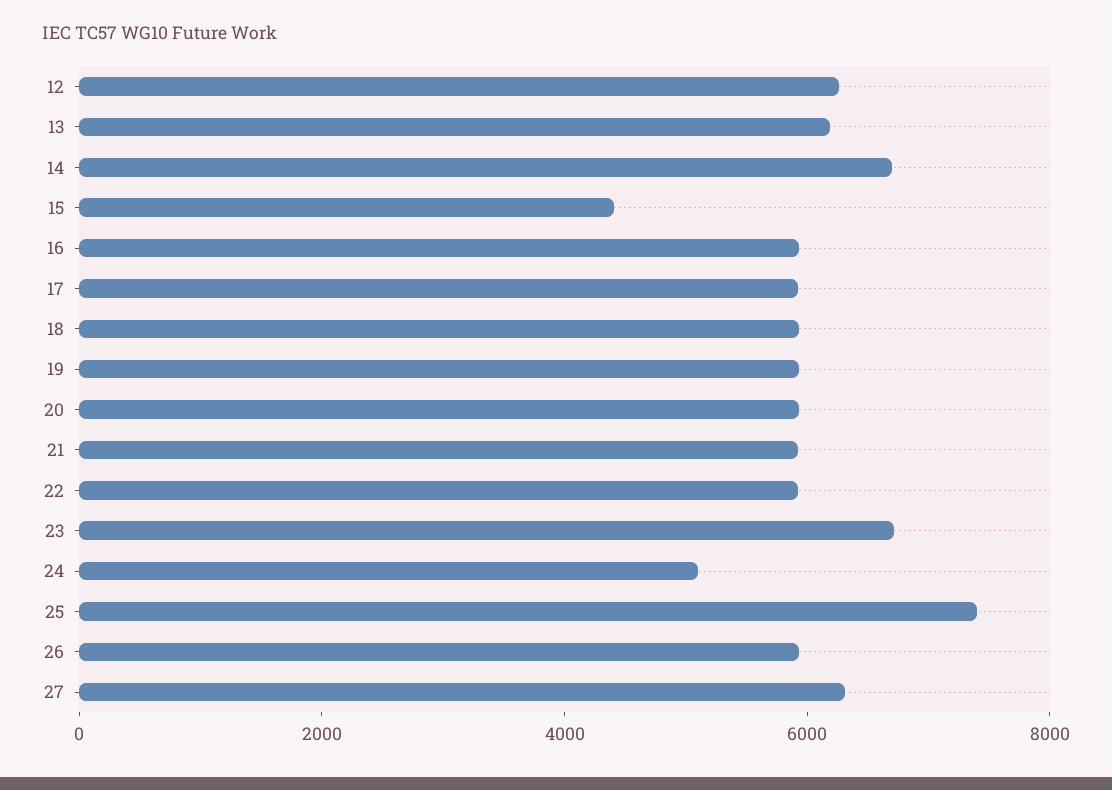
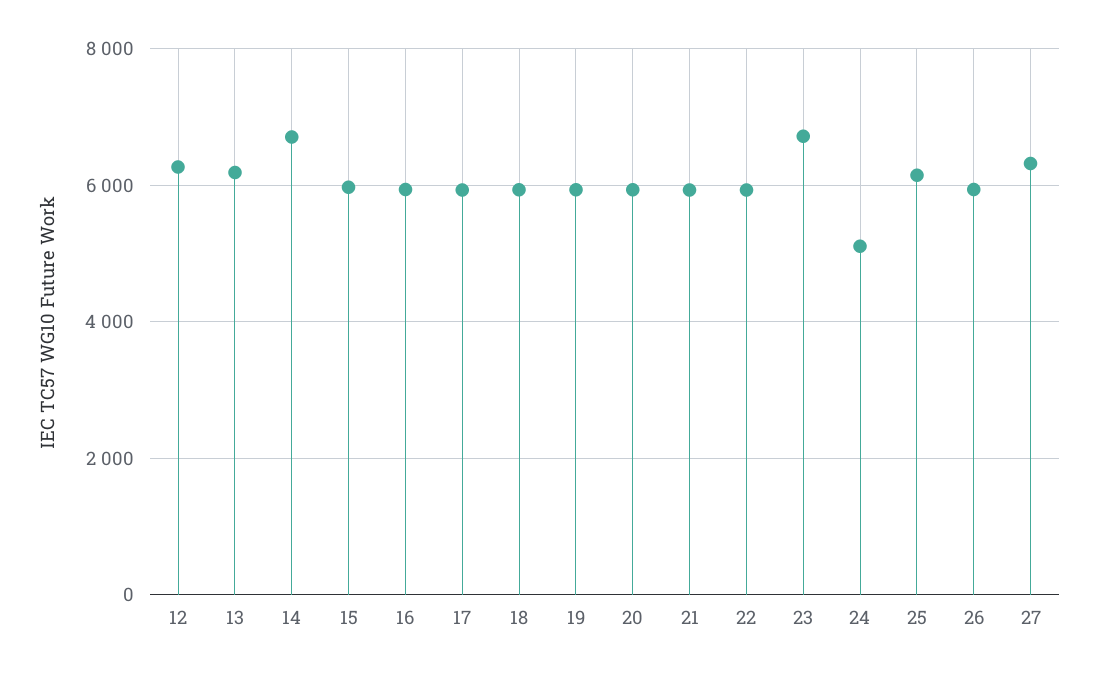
15: 4500 -> 6000
25: 7500 -> 6200

